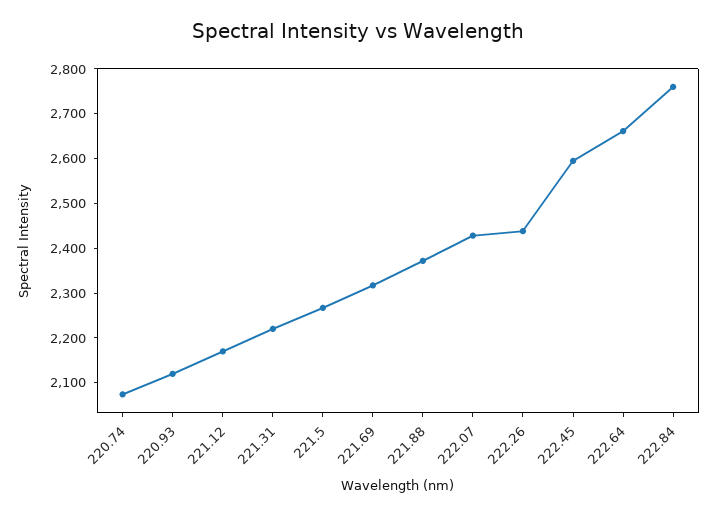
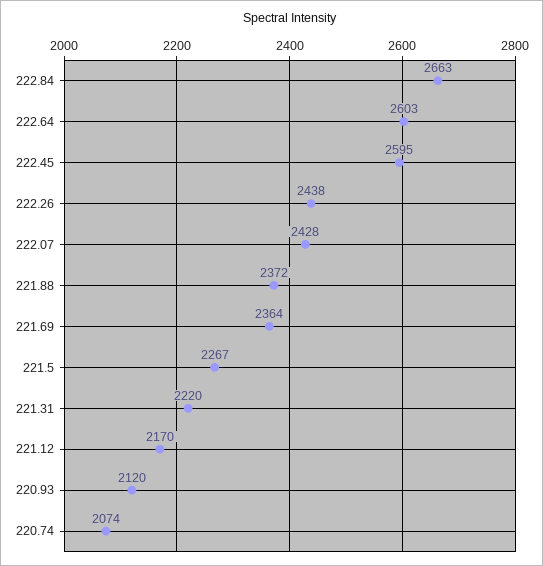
221.69: 2320 -> 2364
222.64: 2660 -> 2603
222.84: 2760 -> 2663

